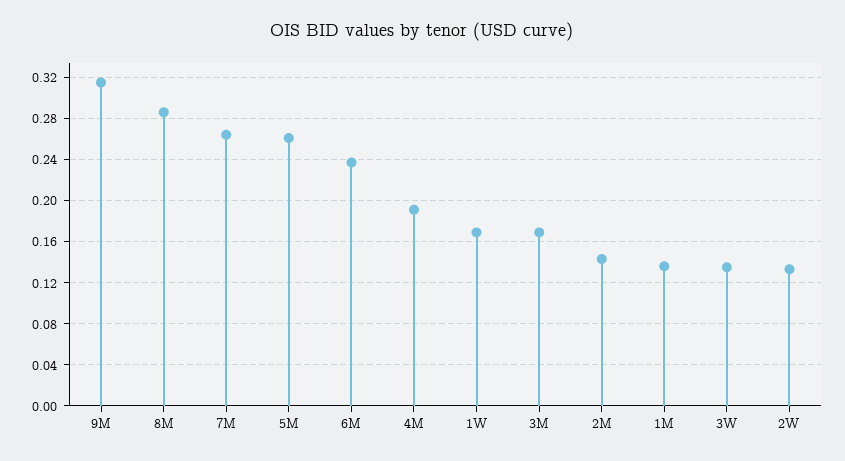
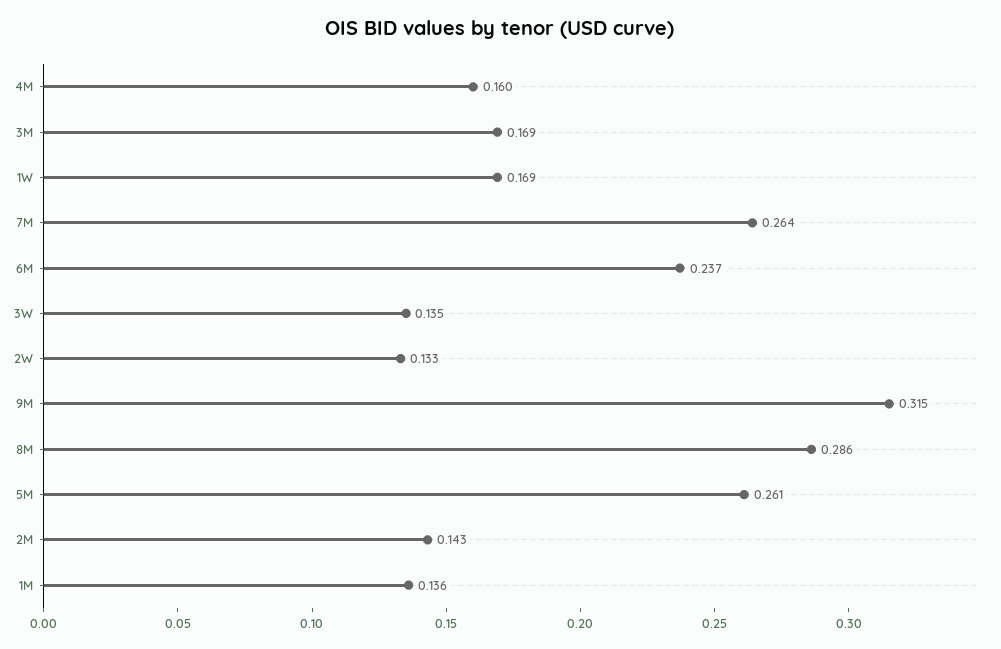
4M: 0.19 -> 0.16

